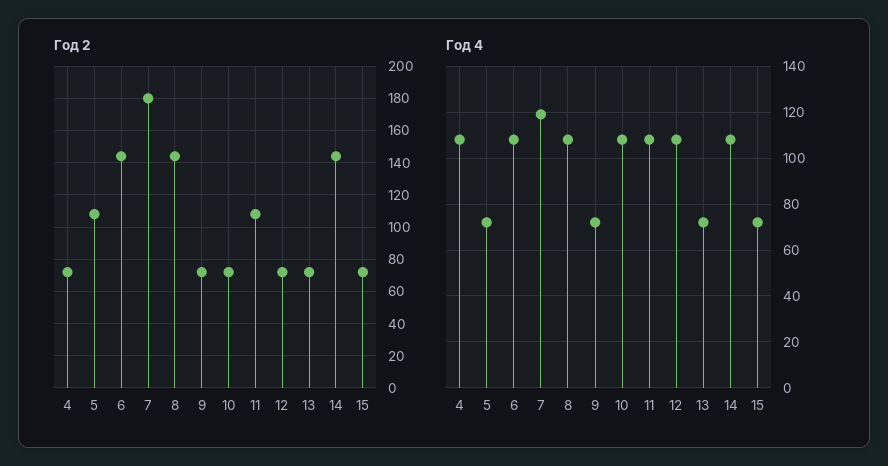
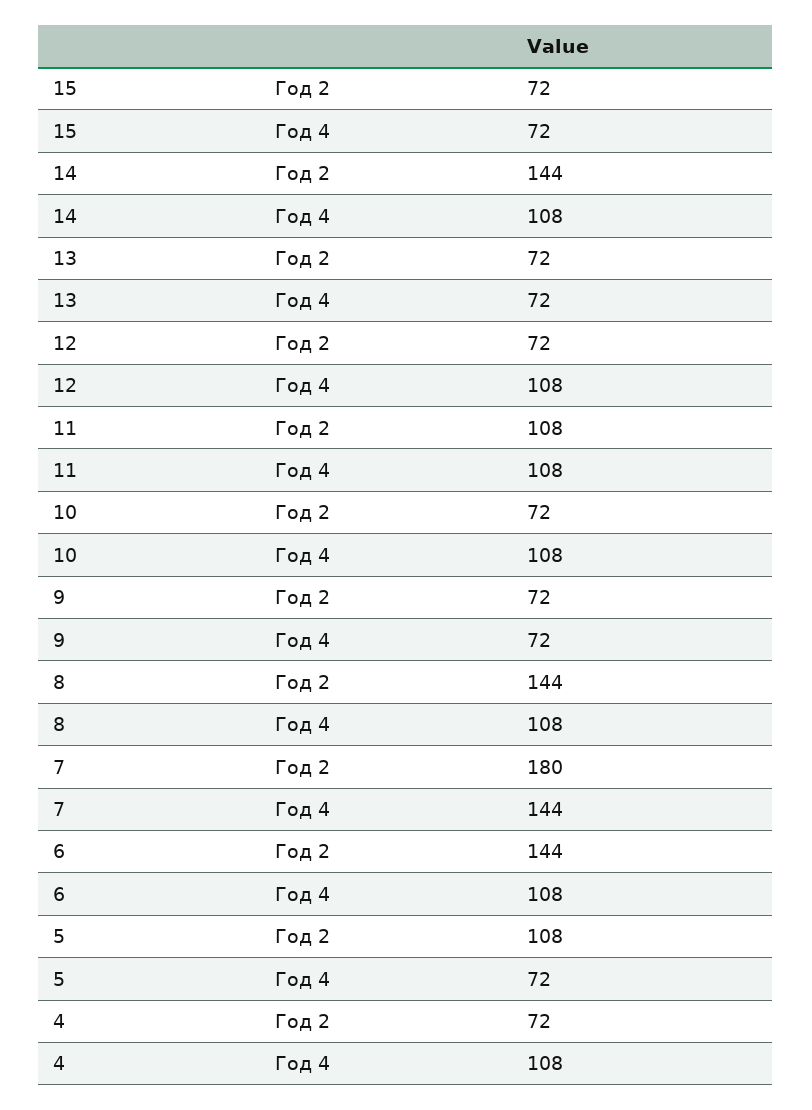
Год 4, 7: 120 -> 144

